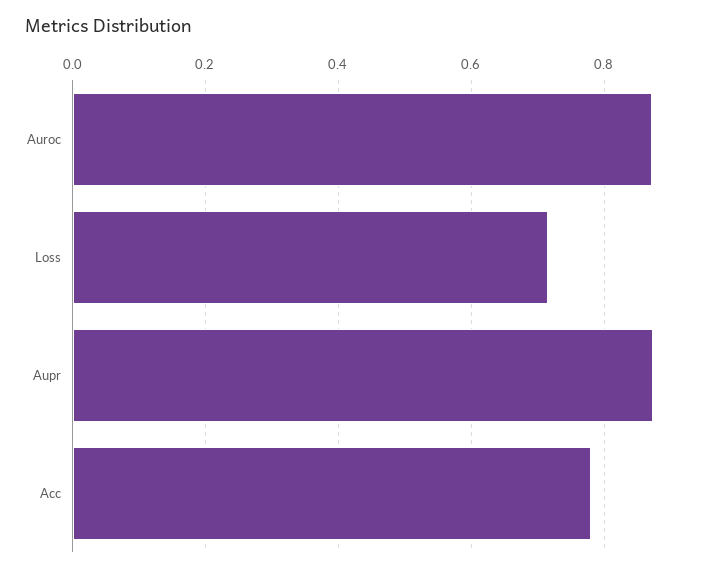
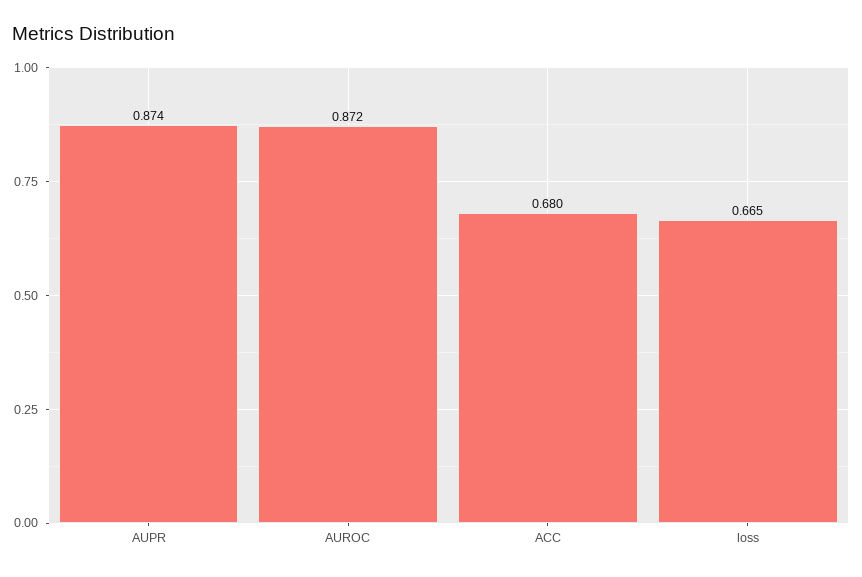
Loss: 0.72 -> 0.665
Acc: 0.78 -> 0.68

